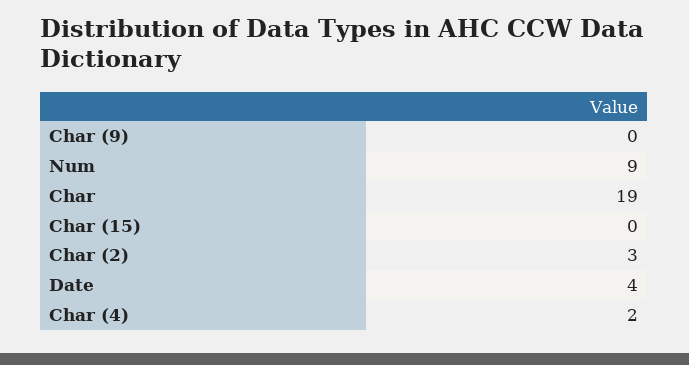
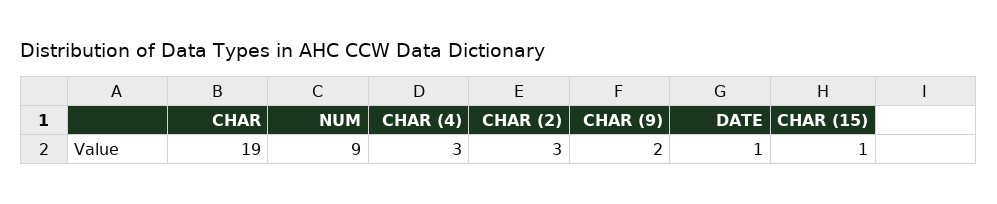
Char (9): 0 -> 2
Char (15): 0 -> 1
Date: 4 -> 1
Char (4): 2 -> 3

